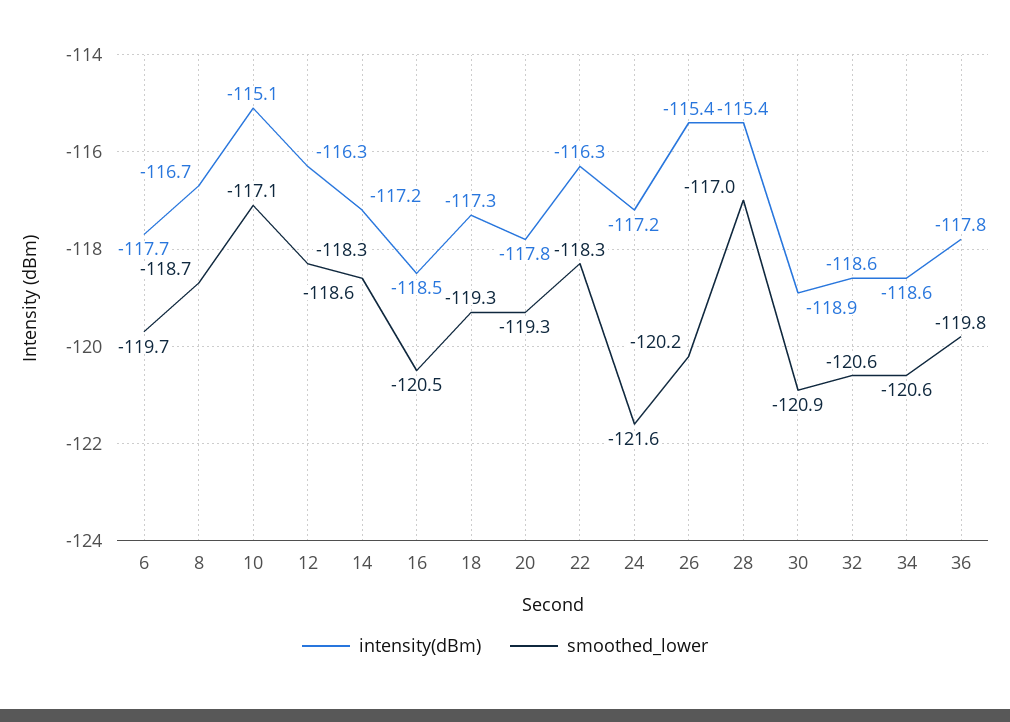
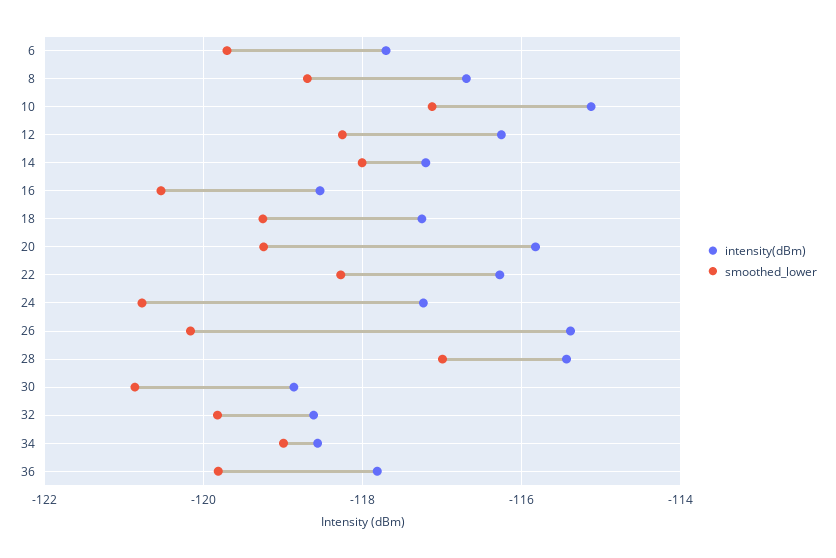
smoothed_lower, 14: -118.6 -> -118
intensity(dBm), 20: -117.8 -> -115.8
smoothed_lower, 24: -121.6 -> -120.8
smoothed_lower, 32: -120.6 -> -119.8
smoothed_lower, 34: -120.6 -> -119

